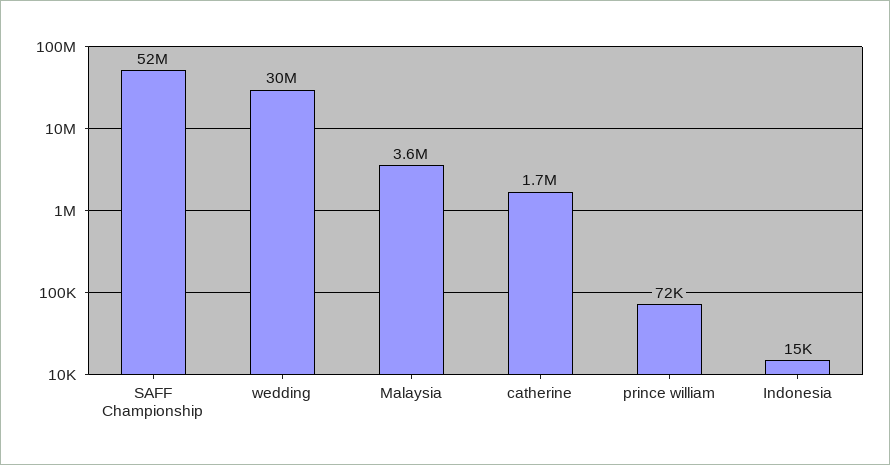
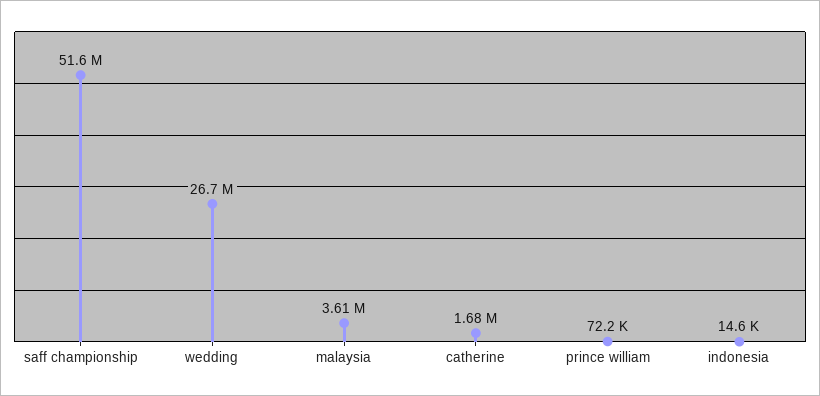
wedding: 30000000 -> 26700000

